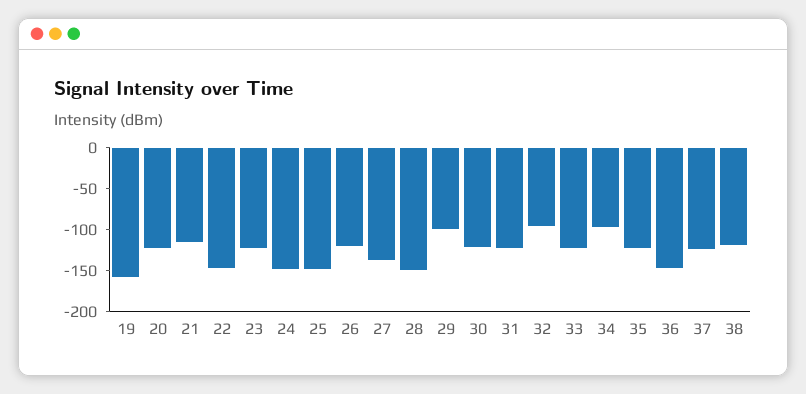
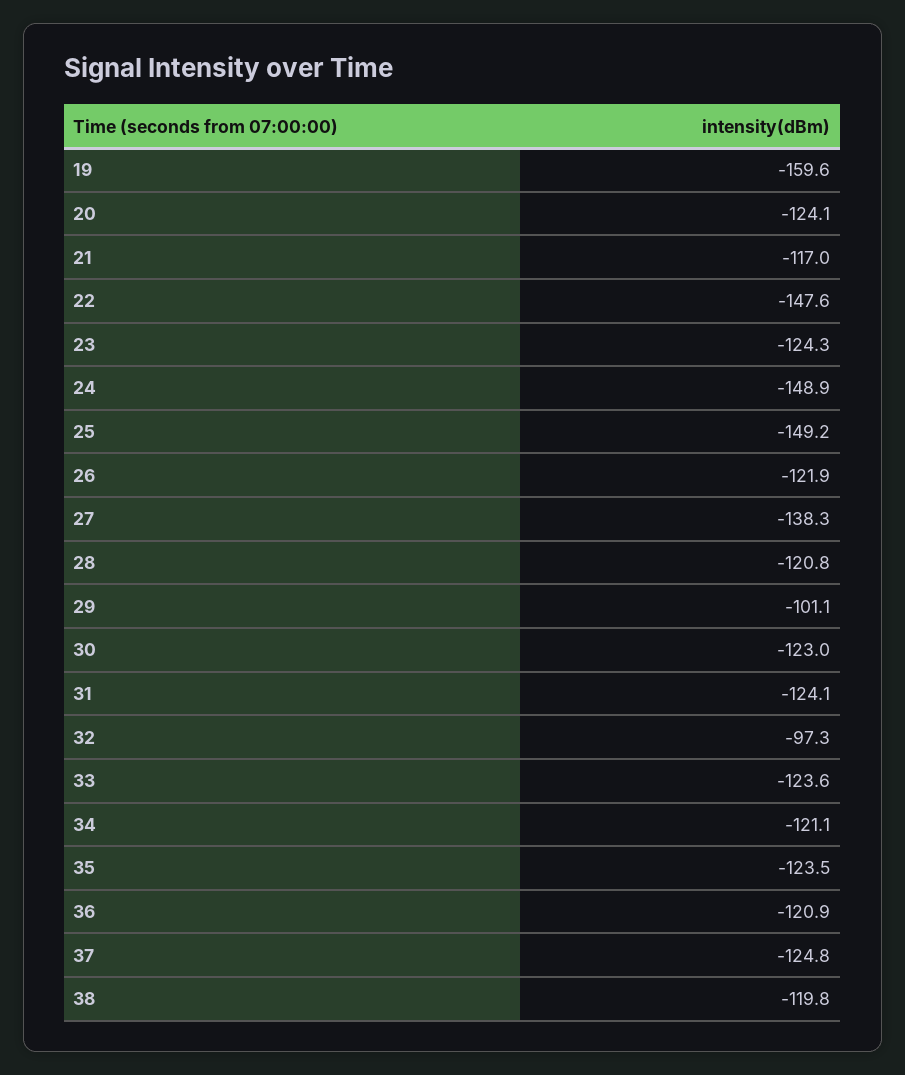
28: -150 -> -120.8
34: -100 -> -121.1
36: -150 -> -120.9

